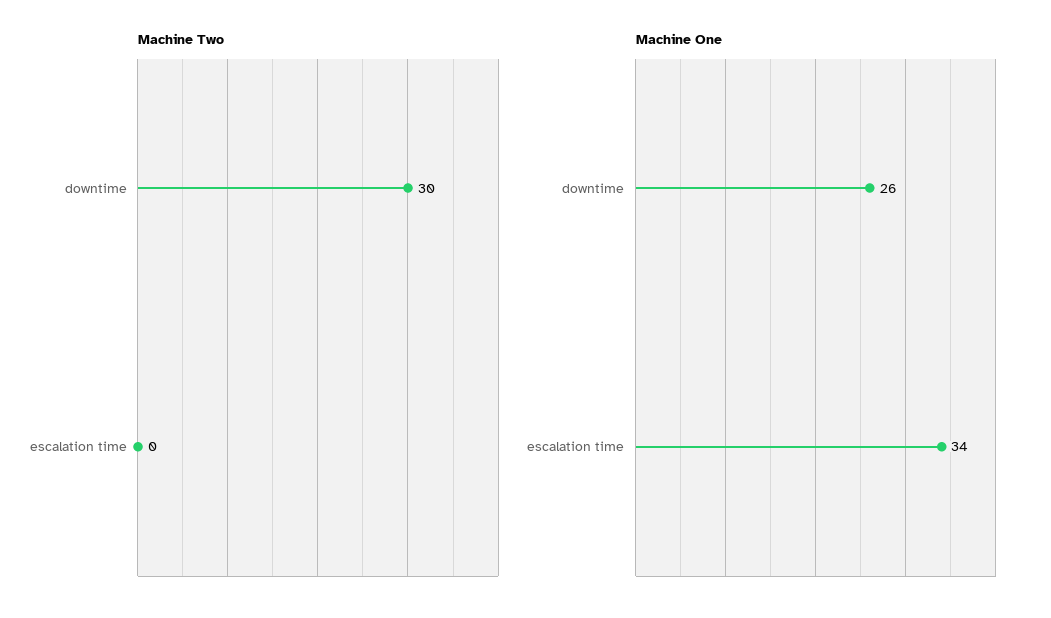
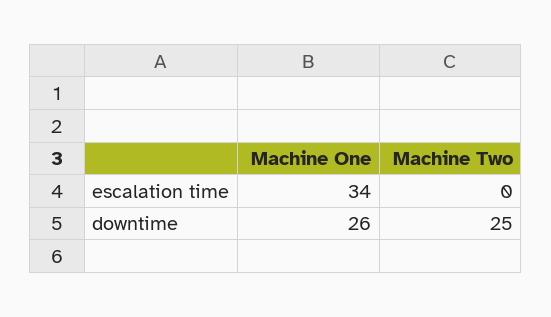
Machine Two, downtime: 30 -> 25

